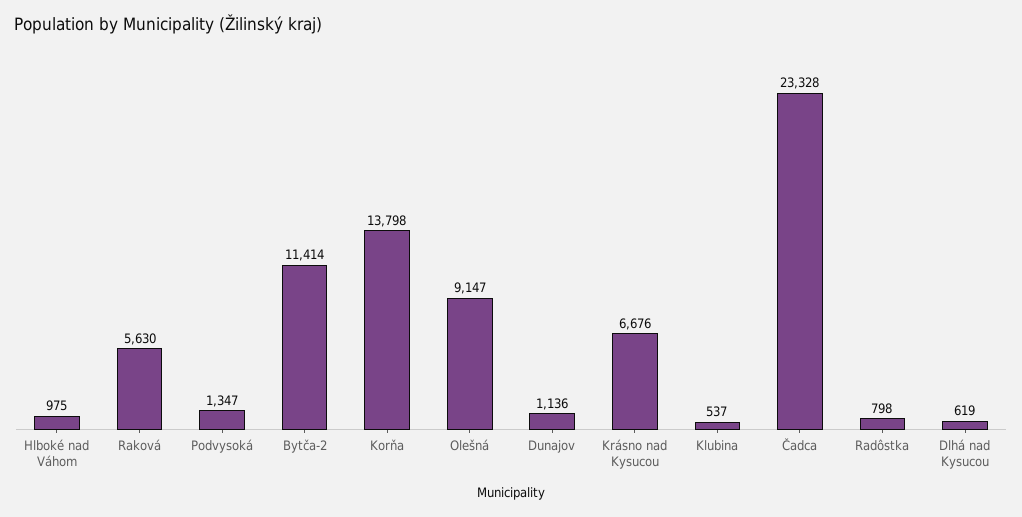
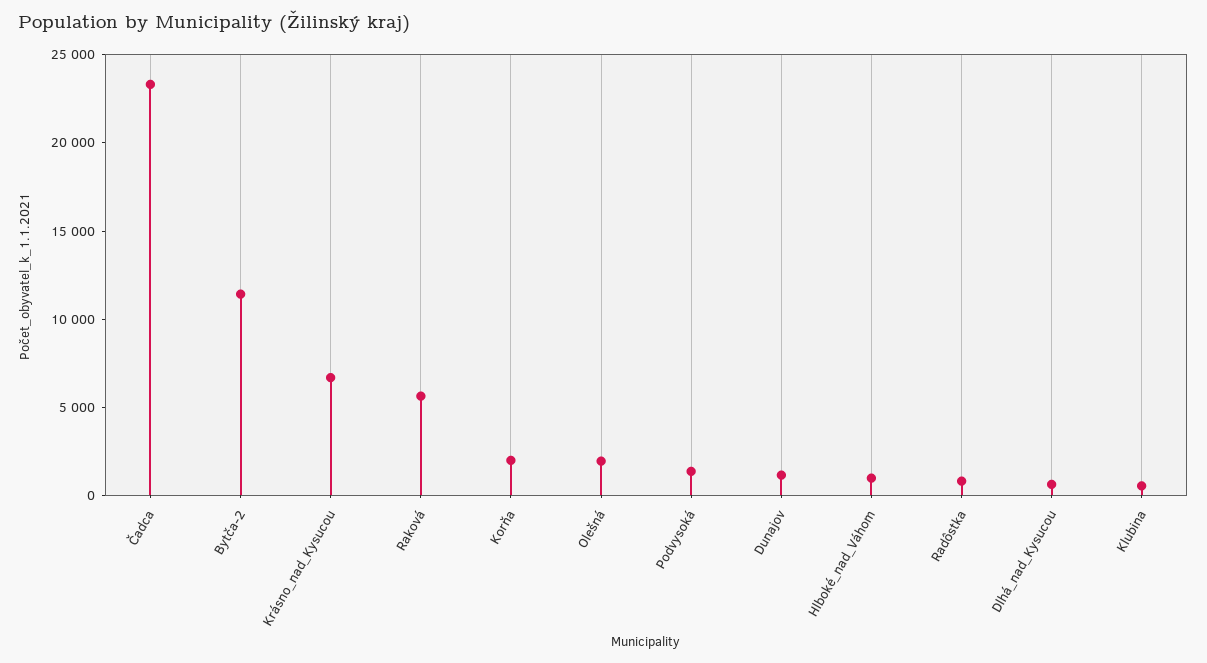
Korňa: 13798 -> 2000
Olešná: 9147 -> 2000

